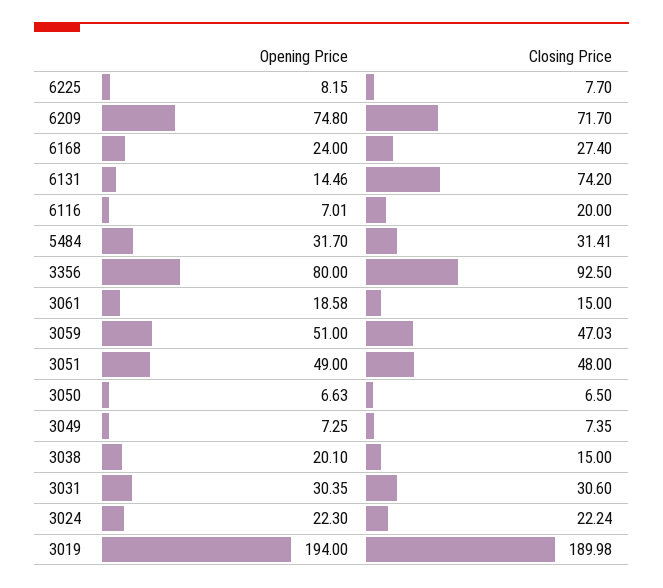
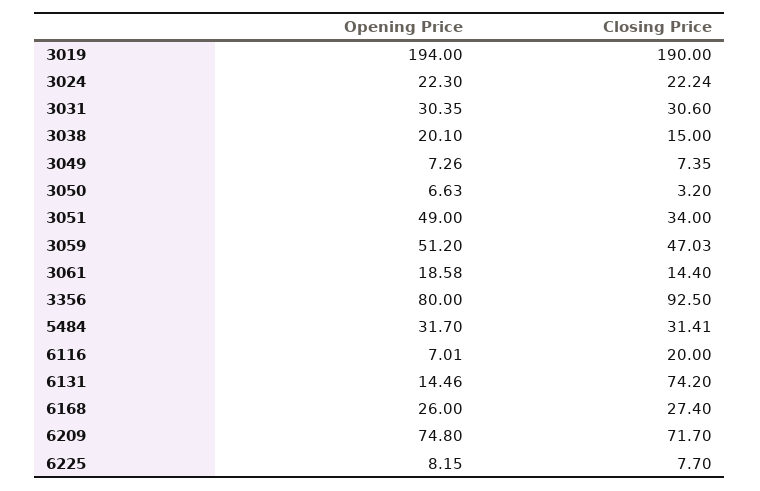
Opening Price, 6168: 24 -> 26
Closing Price, 3061: 15 -> 14.4
Opening Price, 3059: 51 -> 51.2
Closing Price, 3051: 48 -> 34
Closing Price, 3050: 6.5 -> 3.2
Opening Price, 3049: 7.25 -> 7.26
Closing Price, 3019: 189.98 -> 190

